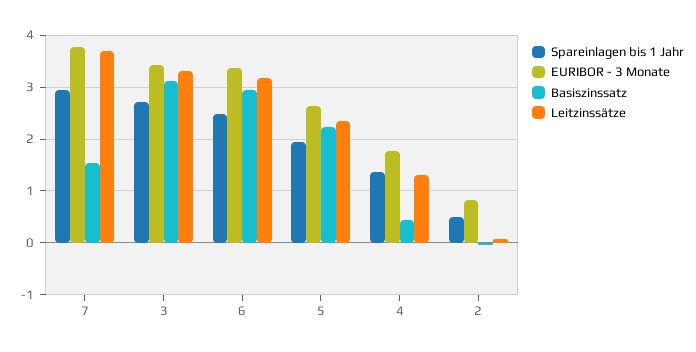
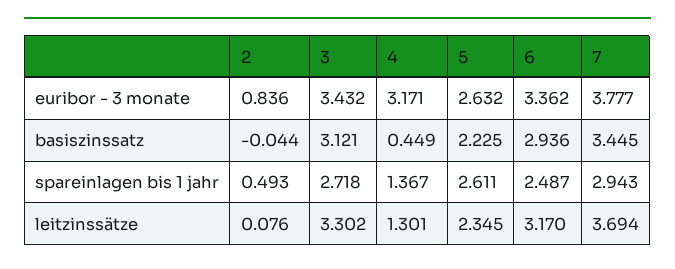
Basiszinssatz, 7: 1.6 -> 3.445
Spareinlagen bis 1 Jahr, 5: 2 -> 2.611
EURIBOR - 3 Monate, 4: 1.8 -> 3.171

